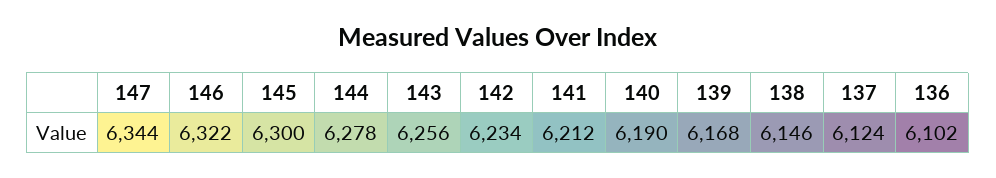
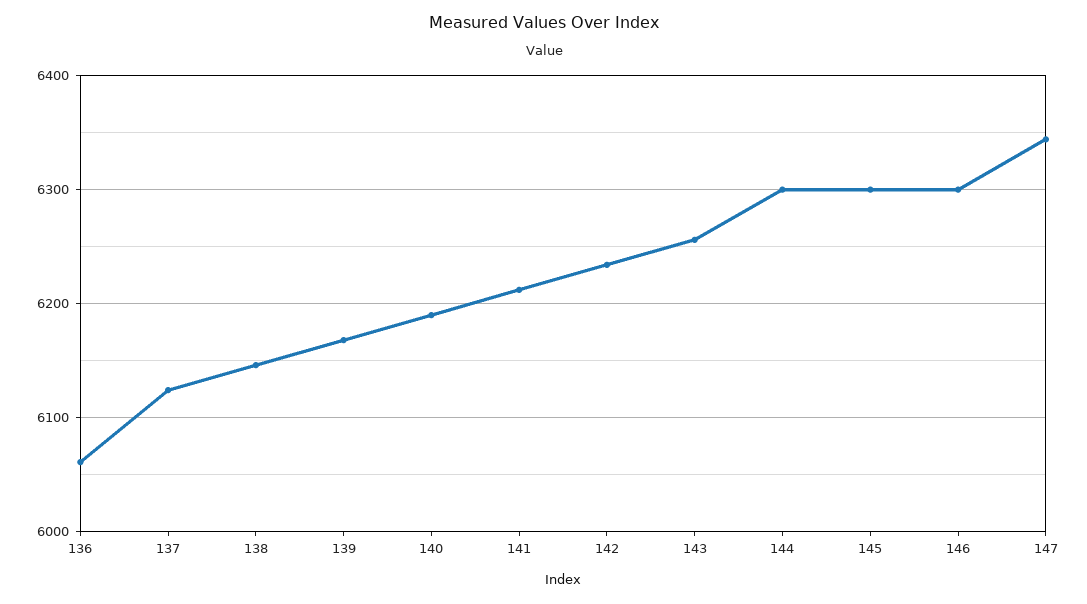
146: 6322 -> 6300
144: 6278 -> 6300
136: 6102 -> 6060

